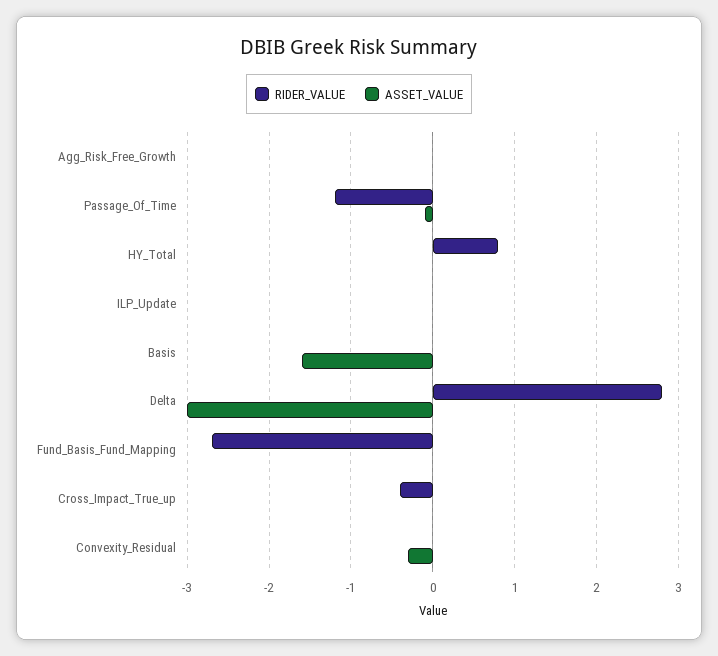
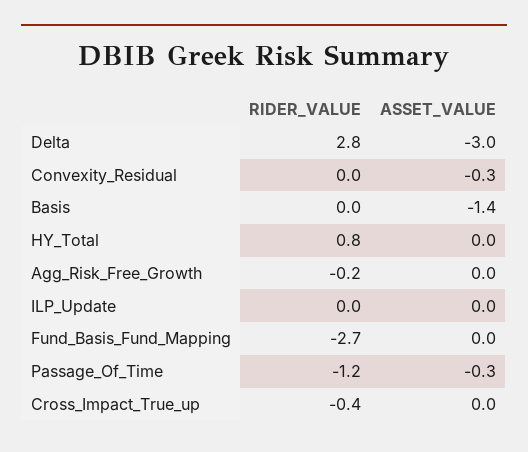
RIDER_VALUE, Agg_Risk_Free_Growth: 0 -> -0.2
ASSET_VALUE, Passage_Of_Time: -0.1 -> -0.3
ASSET_VALUE, Basis: -1.6 -> -1.4

